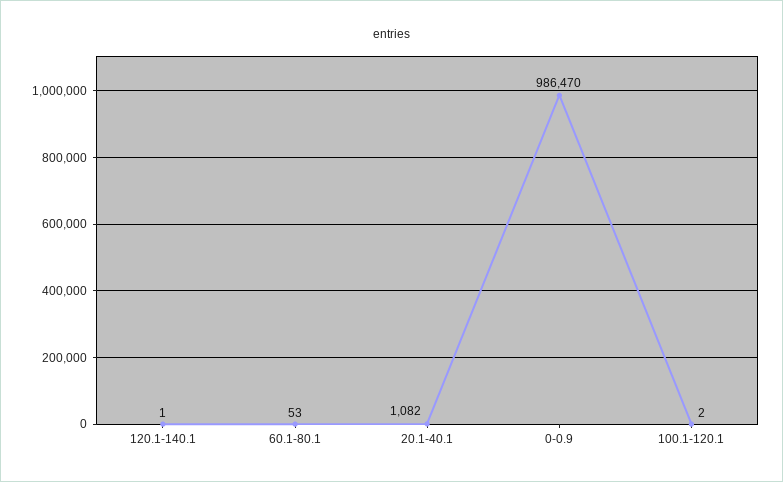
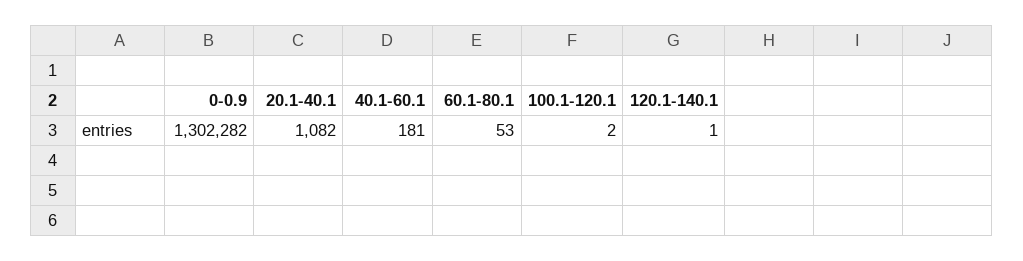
0-0.9: 986470 -> 1302282
40.1-60.1: none -> 181

